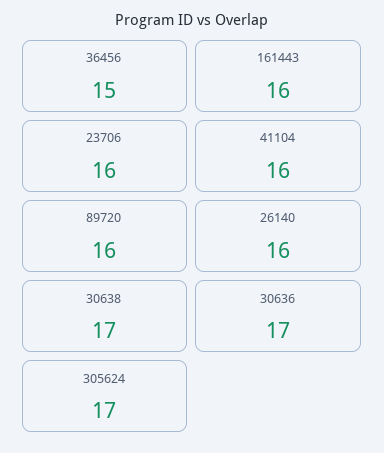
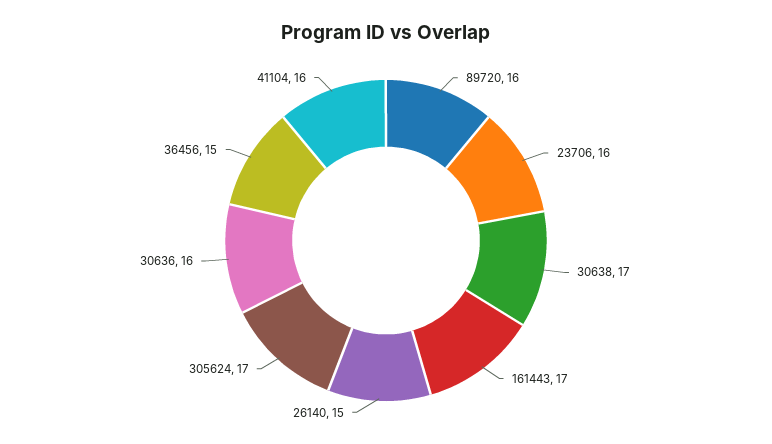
161443: 16 -> 17
26140: 16 -> 15
30636: 17 -> 16

